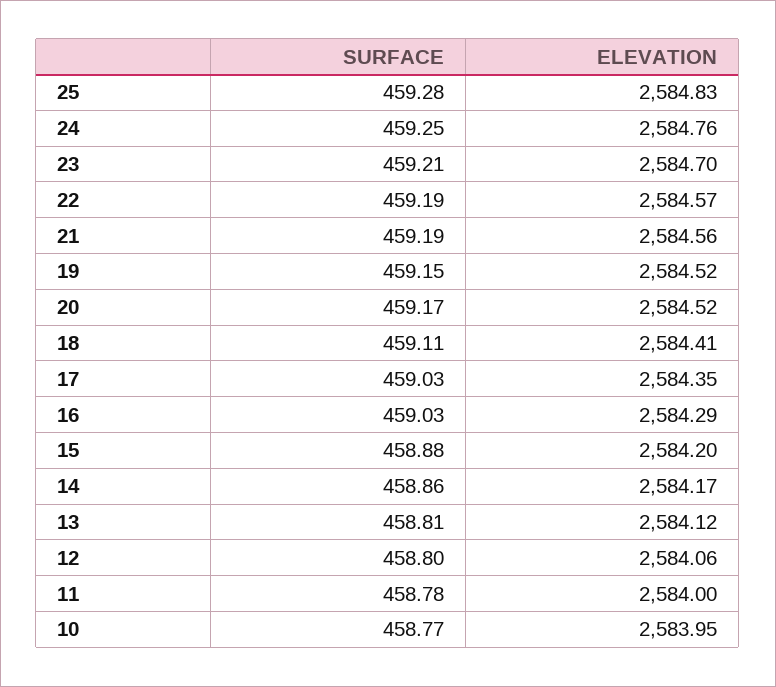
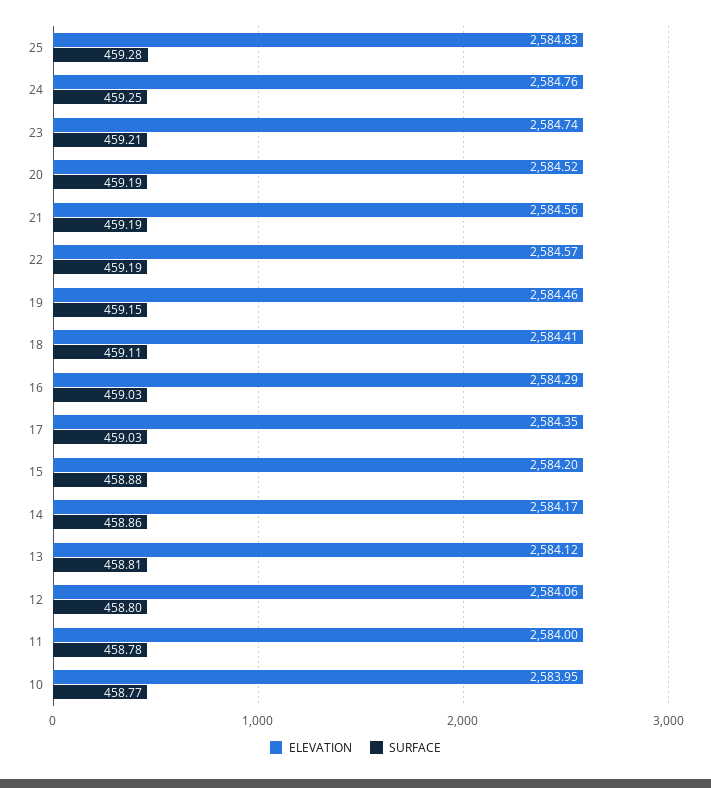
ELEVATION, 23: 2584.7 -> 2584.74
ELEVATION, 19: 2584.52 -> 2584.46
SURFACE, 20: 459.17 -> 459.19

